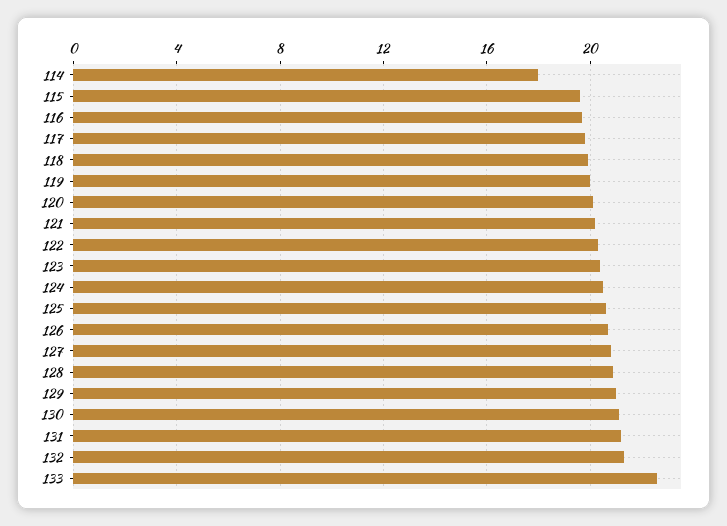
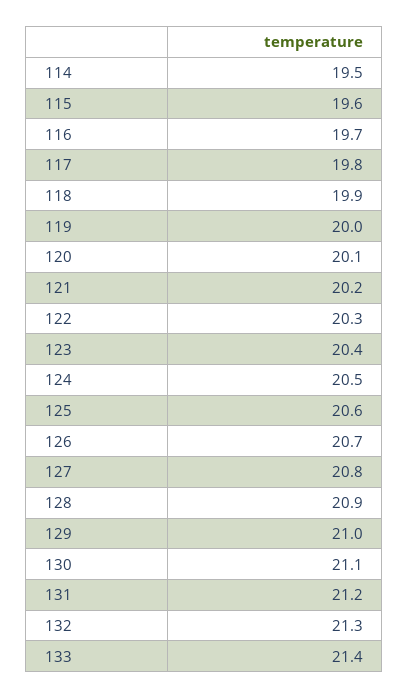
114: 18 -> 19.5
133: 22.5 -> 21.4

